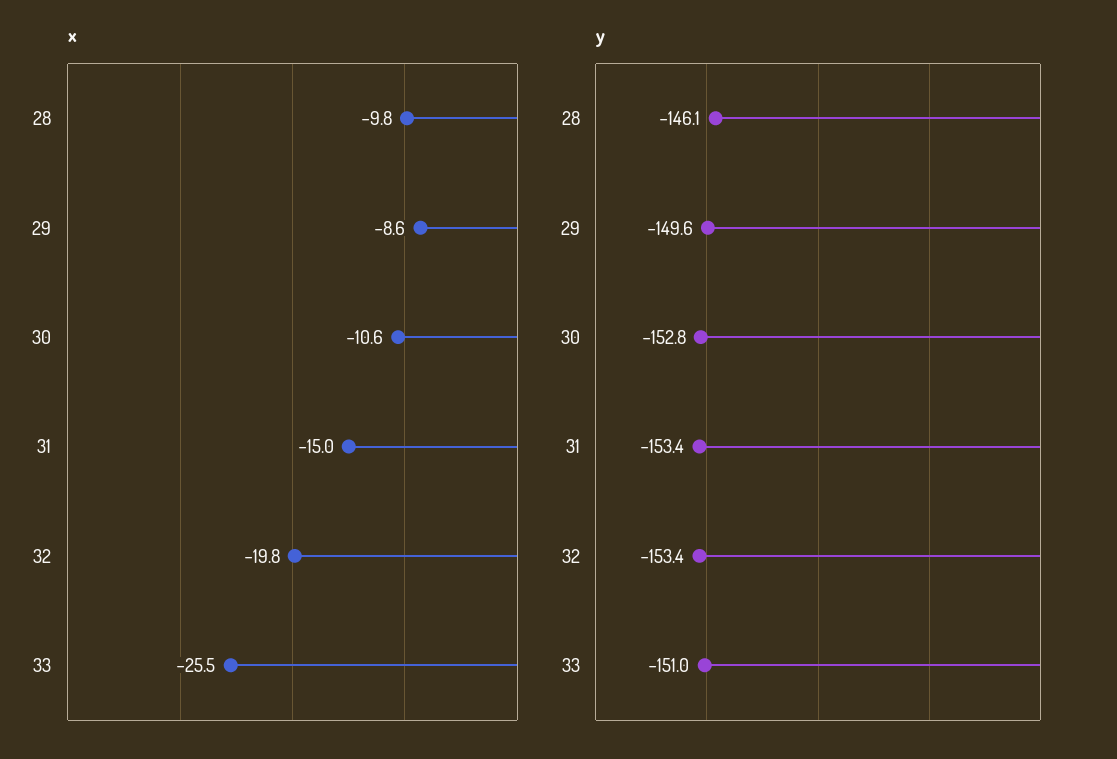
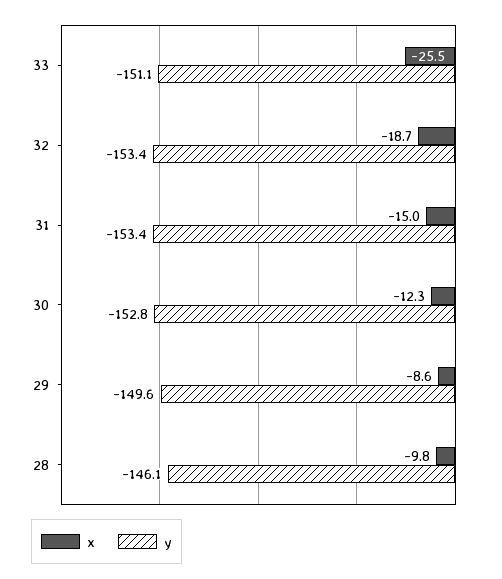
x, 30: -10.6 -> -12.3
x, 32: -19.8 -> -18.7
y, 33: -151 -> -151.1

